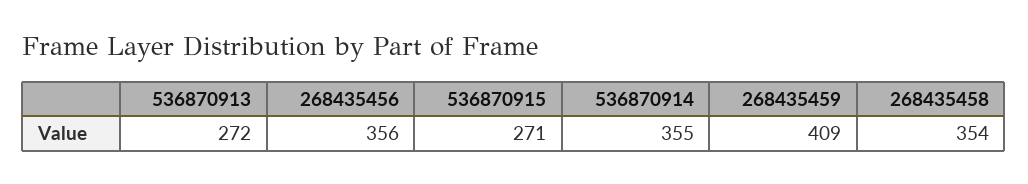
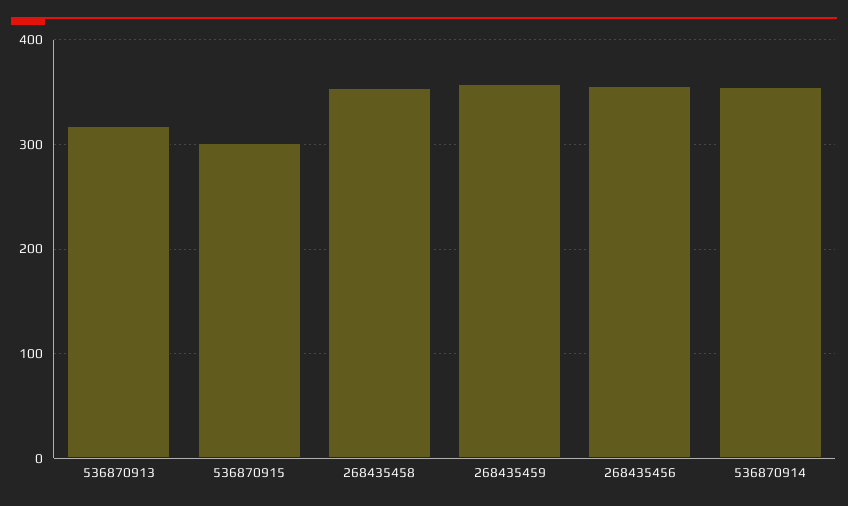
536870913: 272 -> 320
536870915: 271 -> 300
268435459: 409 -> 360

